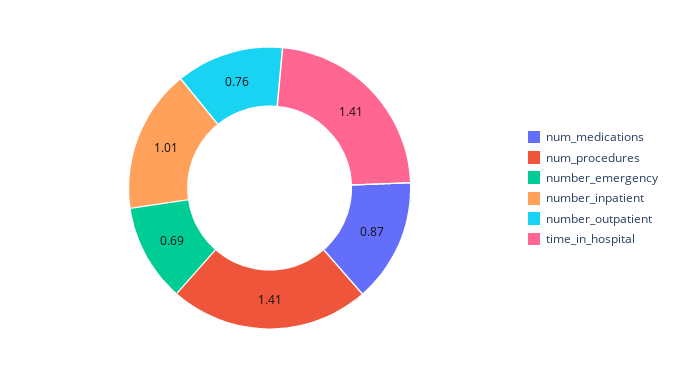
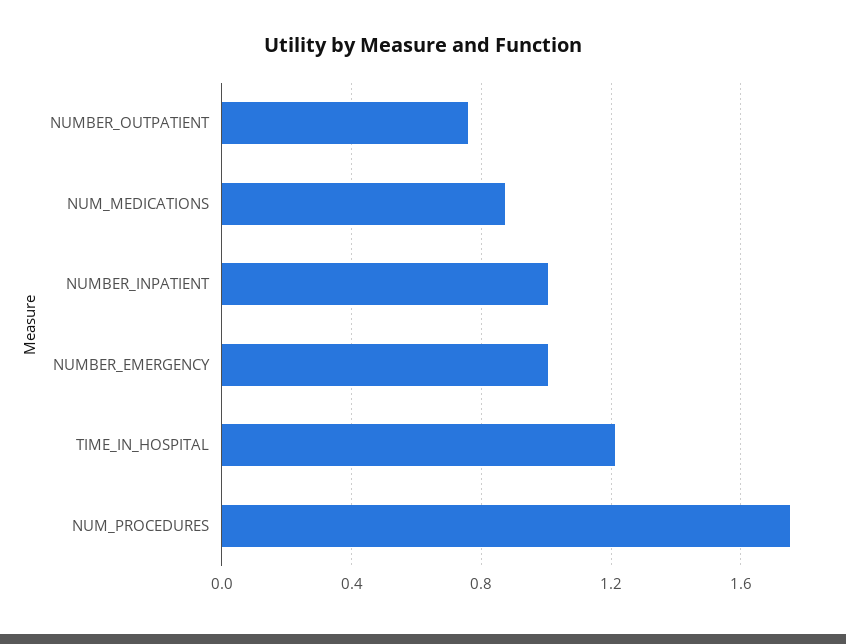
num_procedures: 1.41 -> 1.75
number_emergency: 0.69 -> 1
time_in_hospital: 1.41 -> 1.2

